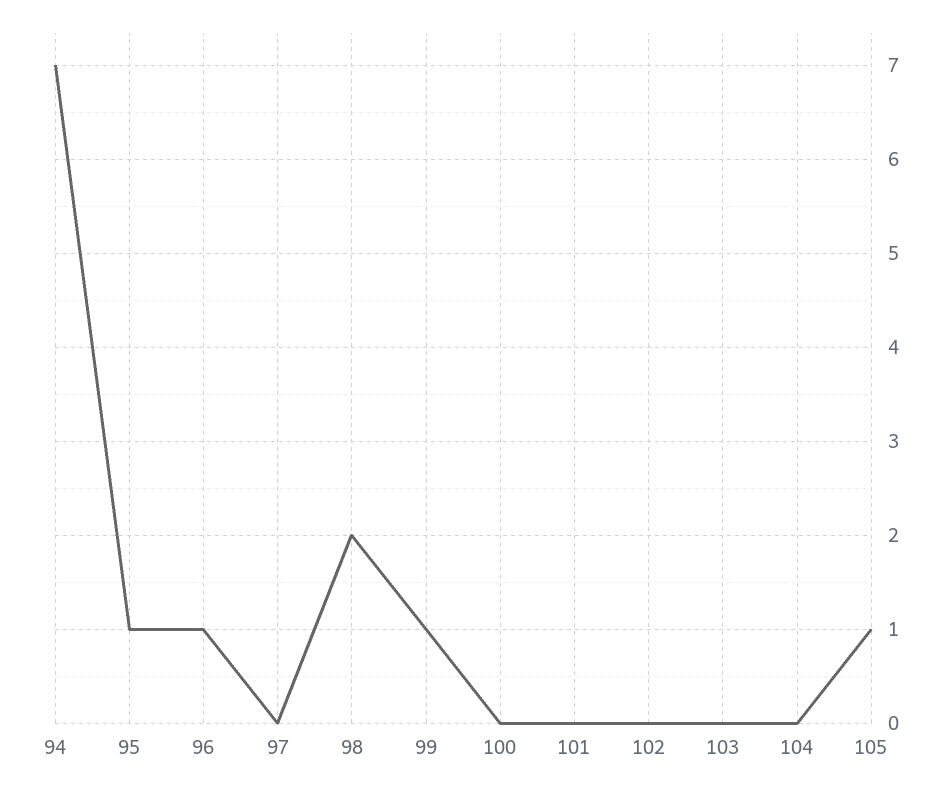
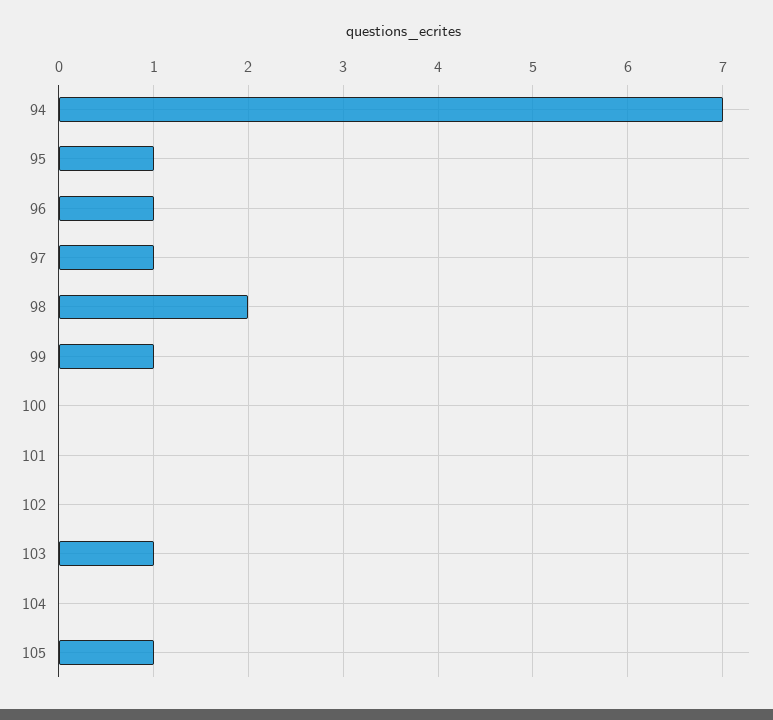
97: 0 -> 1
103: 0 -> 1

